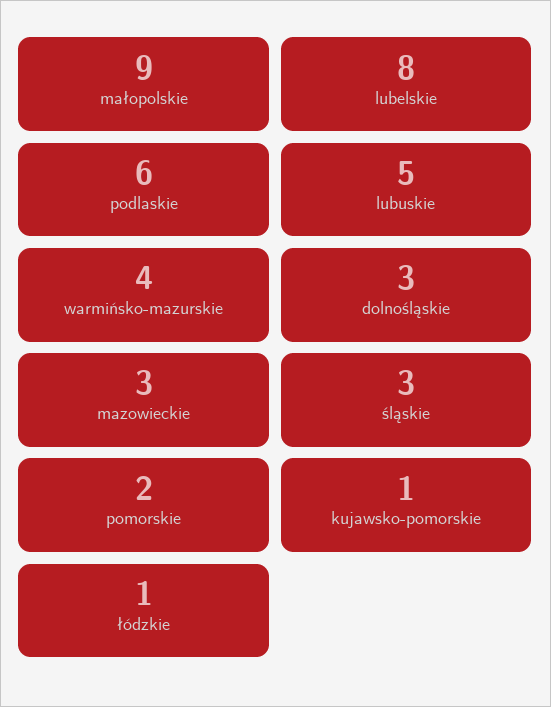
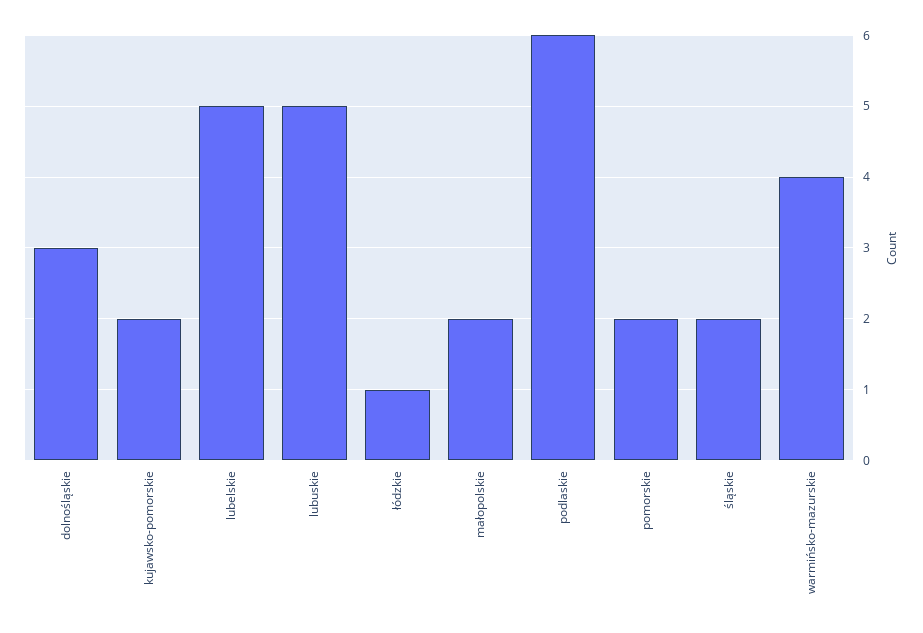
małopolskie: 9 -> 2
lubelskie: 8 -> 5
mazowieckie: 3 -> none
śląskie: 3 -> 2
kujawsko-pomorskie: 1 -> 2

